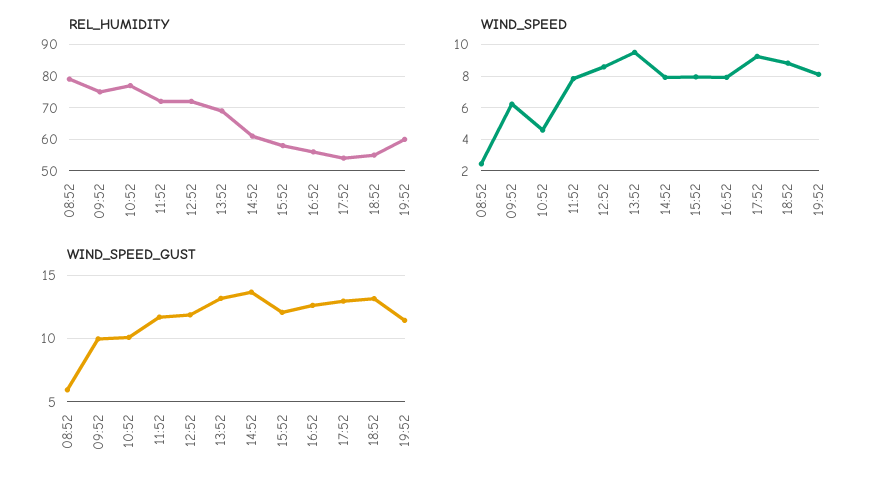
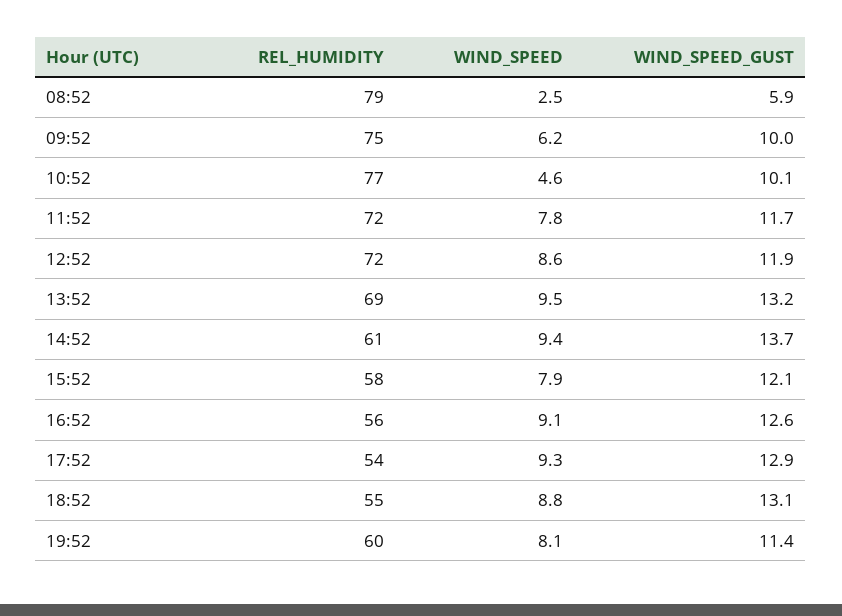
WIND_SPEED, 14:52: 8 -> 9.4
WIND_SPEED, 16:52: 8 -> 9.1

